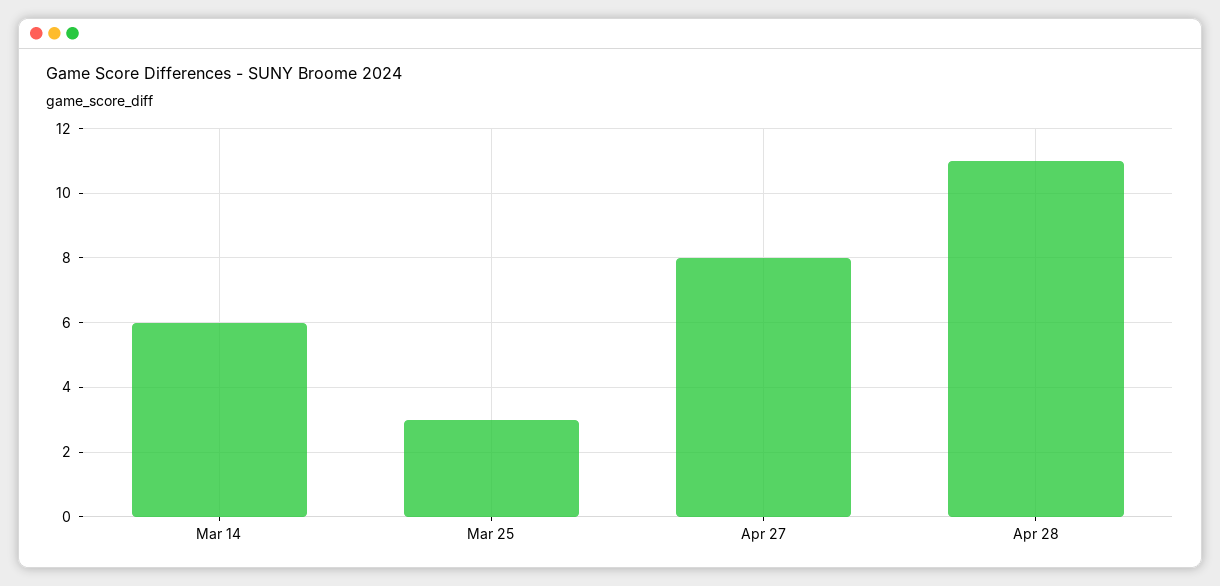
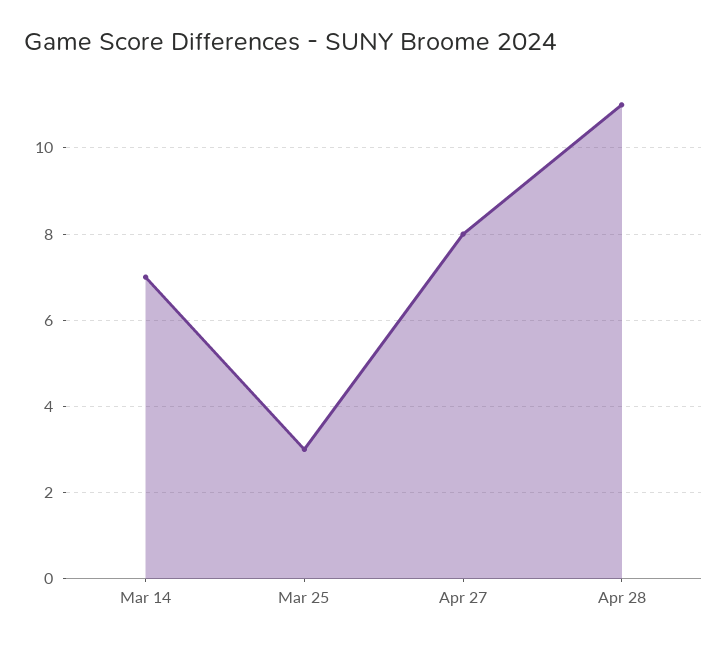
Mar 14: 6 -> 7

